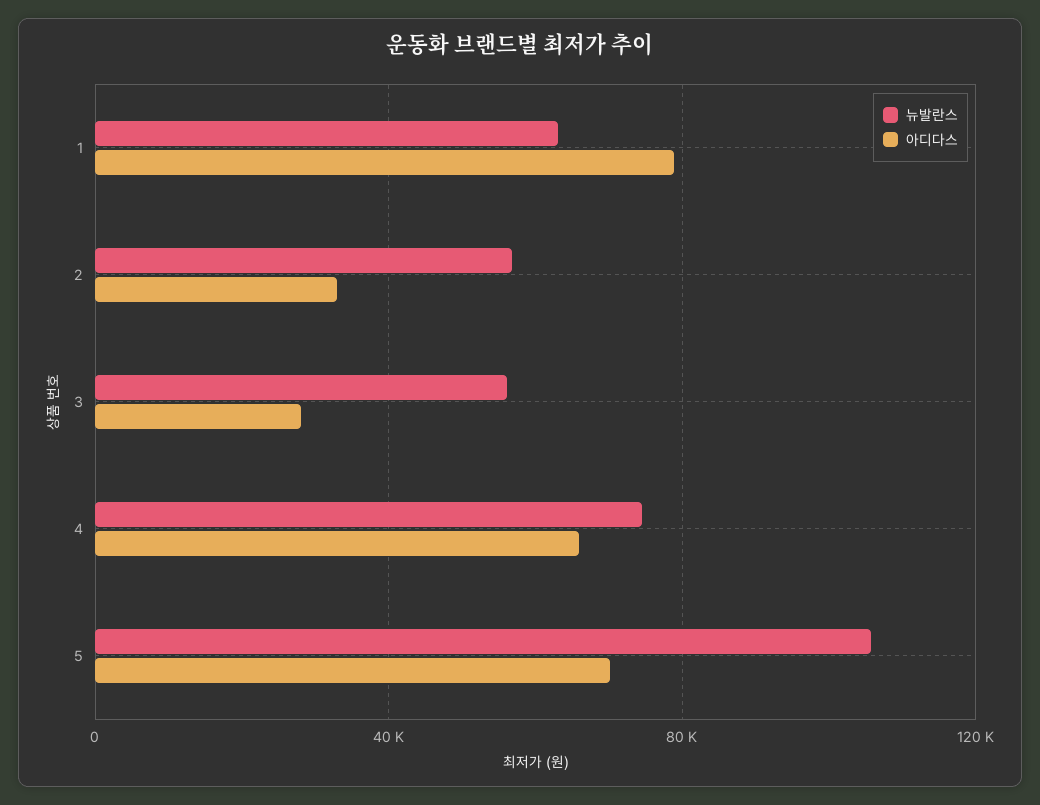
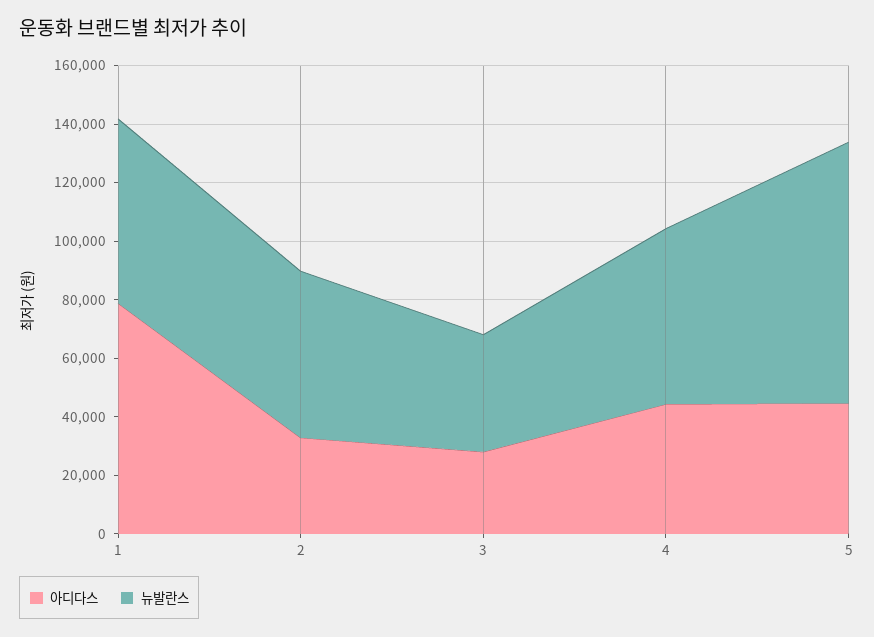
뉴발란스, 3: 55000 -> 40000
뉴발란스, 4: 75000 -> 60000
아디다스, 4: 65000 -> 45000
뉴발란스, 5: 105000 -> 90000
아디다스, 5: 70000 -> 45000

